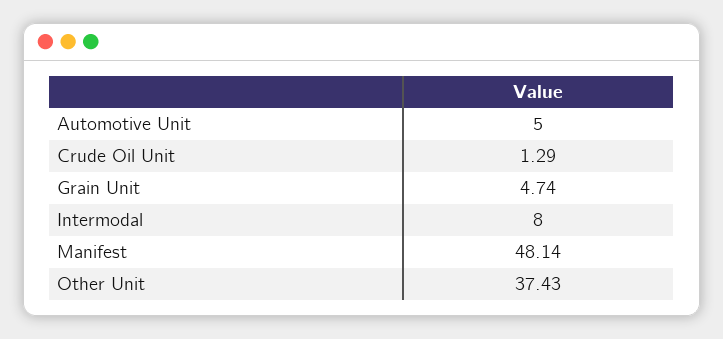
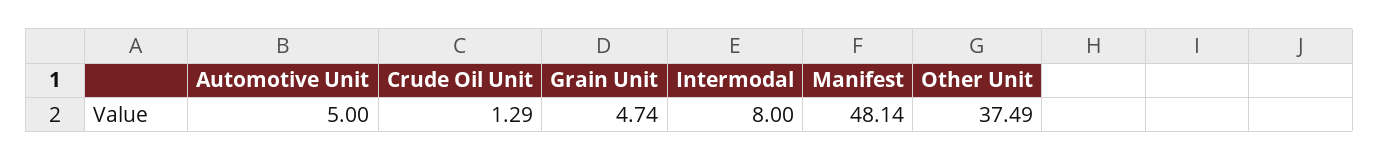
Other Unit: 37.43 -> 37.49

